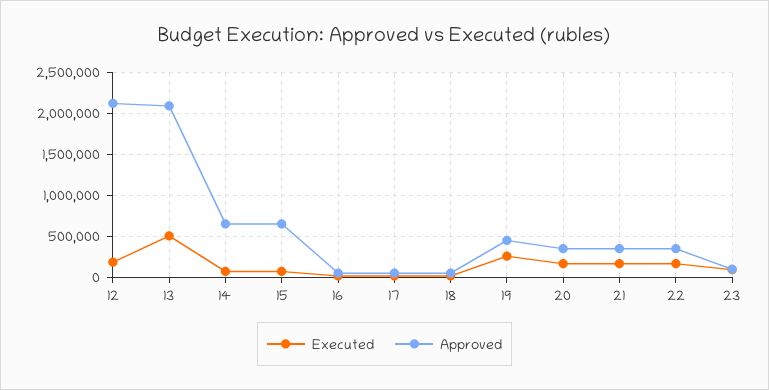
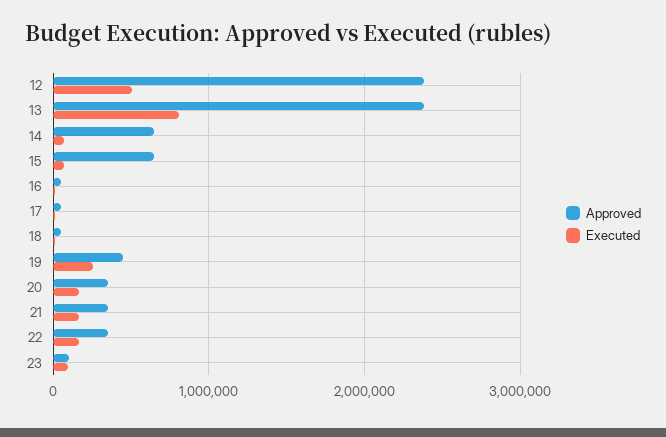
Executed, 12: 200000 -> 500000
Approved, 12: 2100000 -> 2400000
Executed, 13: 500000 -> 800000
Approved, 13: 2100000 -> 2400000

